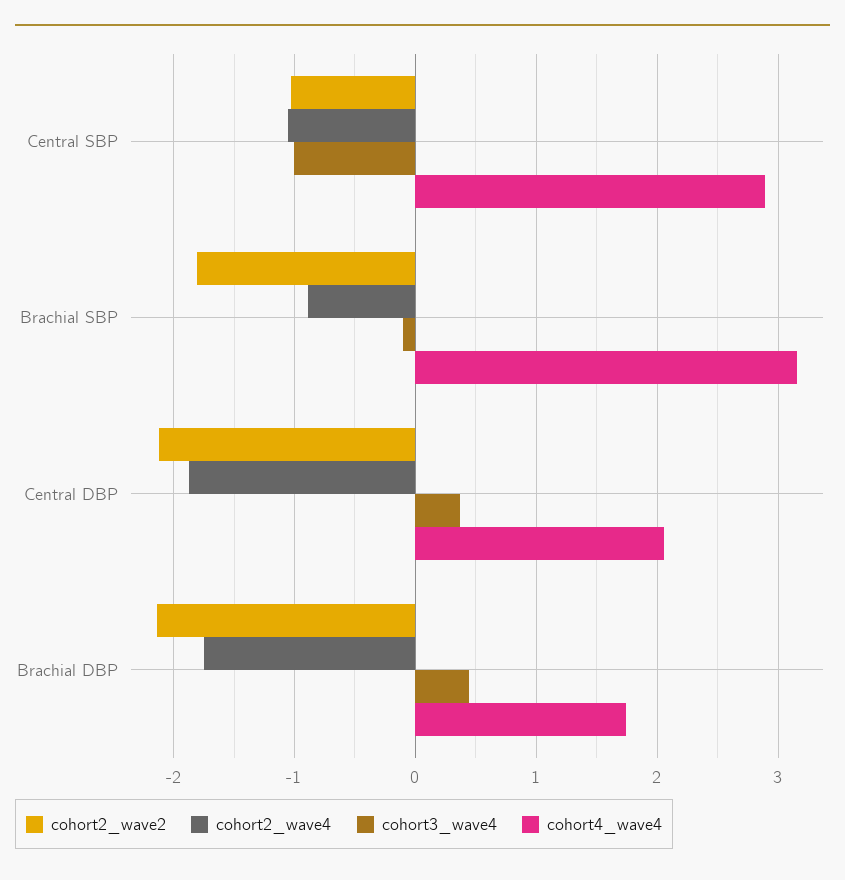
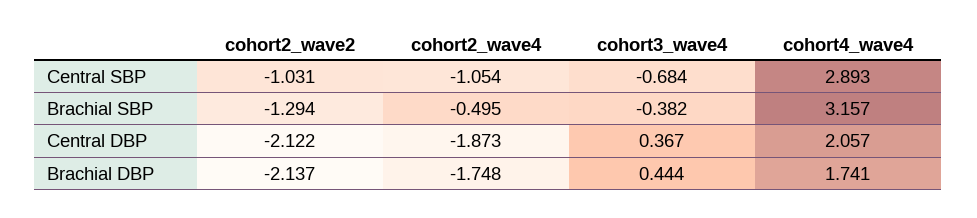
cohort3_wave4, Central SBP: -1 -> -0.684
cohort2_wave2, Brachial SBP: -1.8 -> -1.294
cohort2_wave4, Brachial SBP: -0.9 -> -0.495
cohort3_wave4, Brachial SBP: -0.1 -> -0.382

